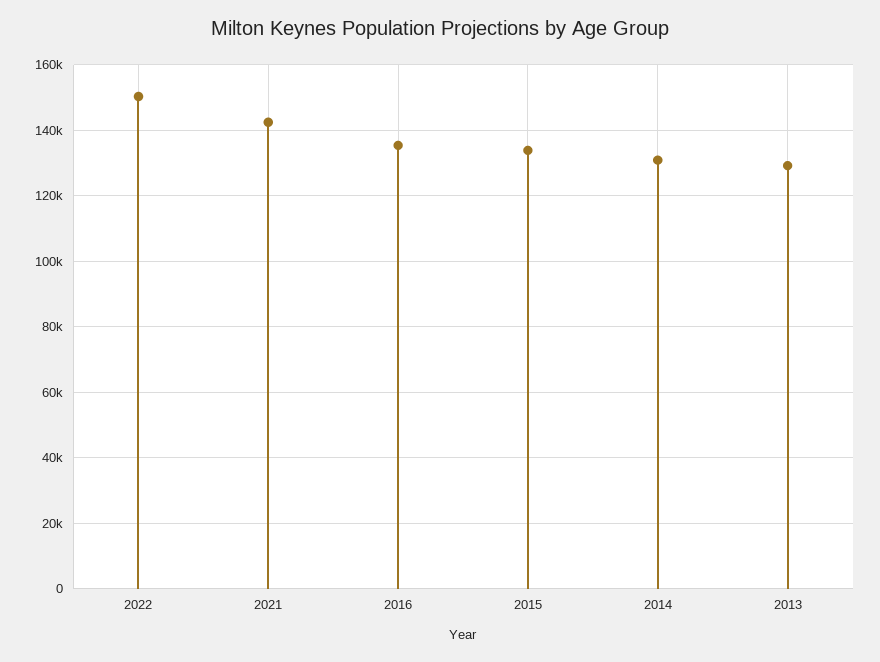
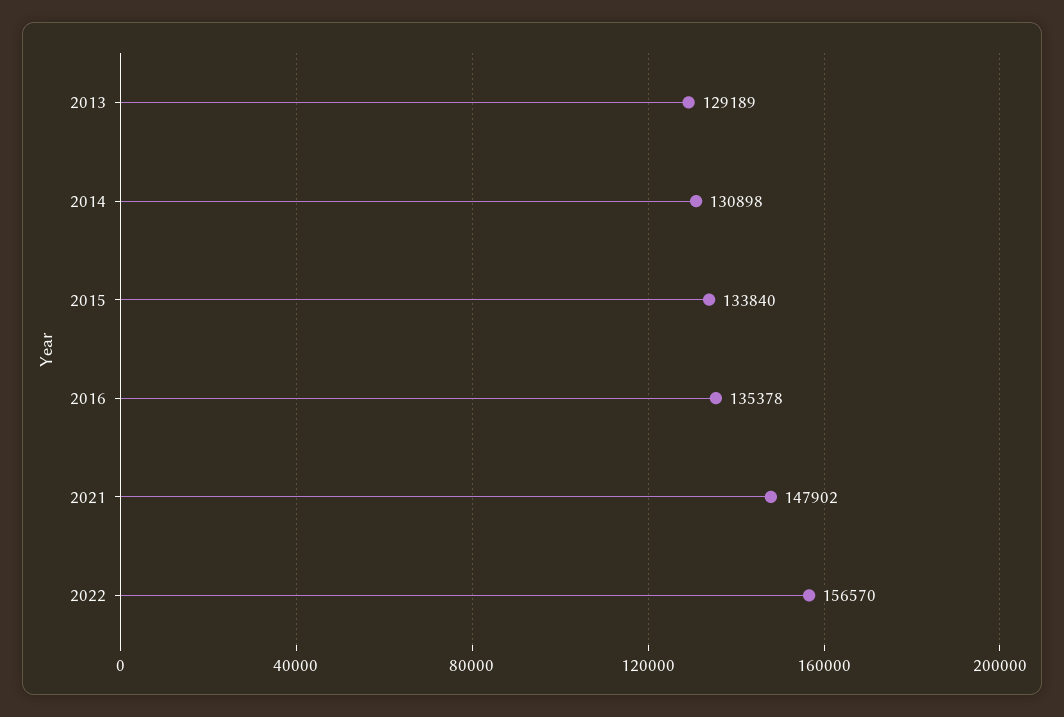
2022: 150000 -> 156570
2021: 142000 -> 147902

